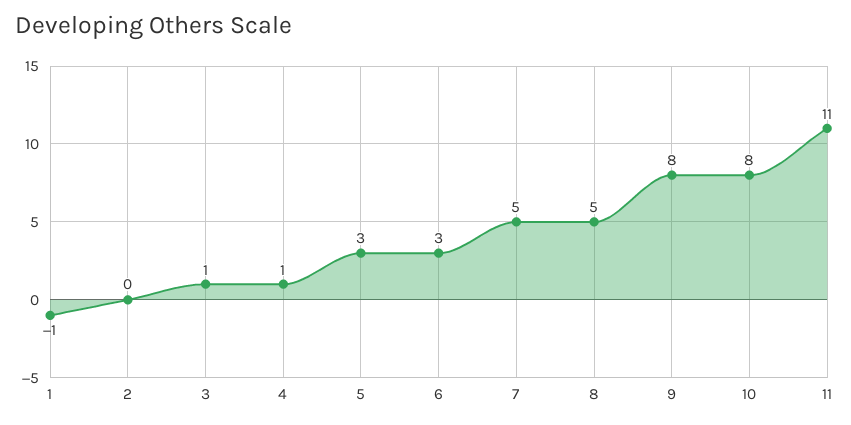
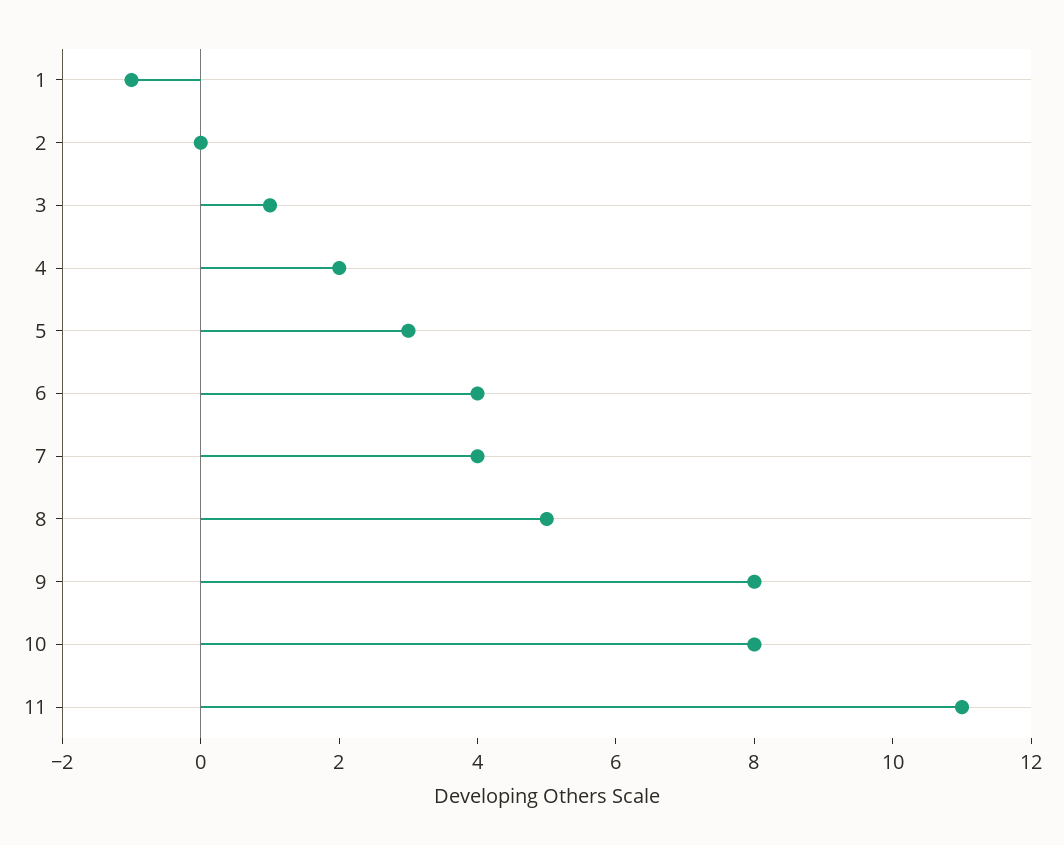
4: 1 -> 2
6: 3 -> 4
7: 5 -> 4

